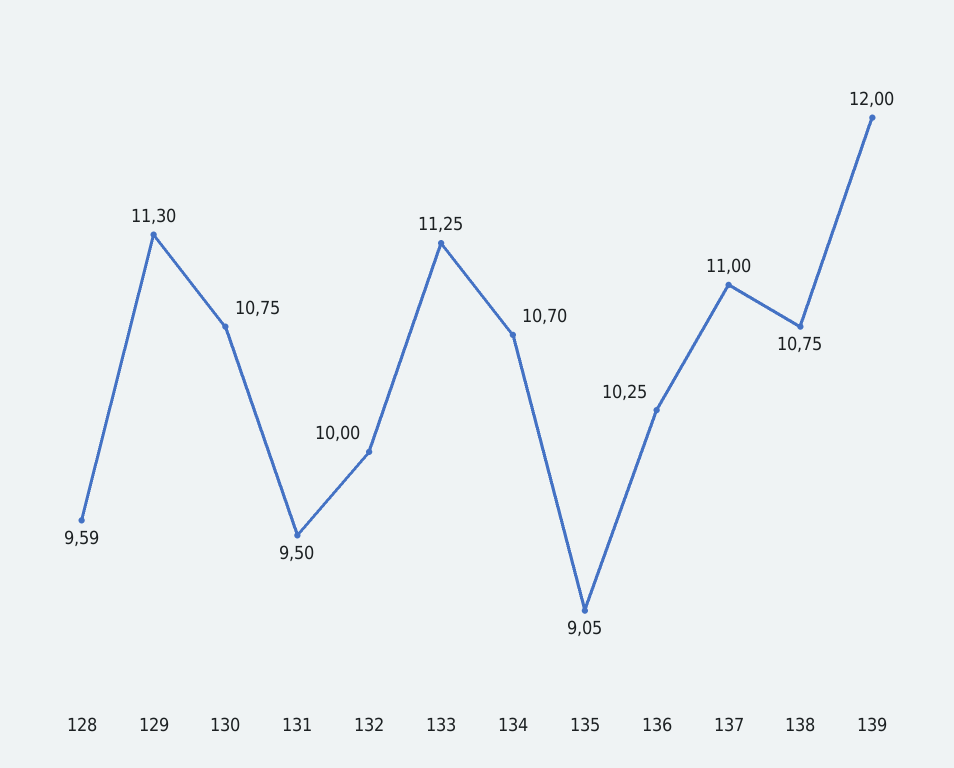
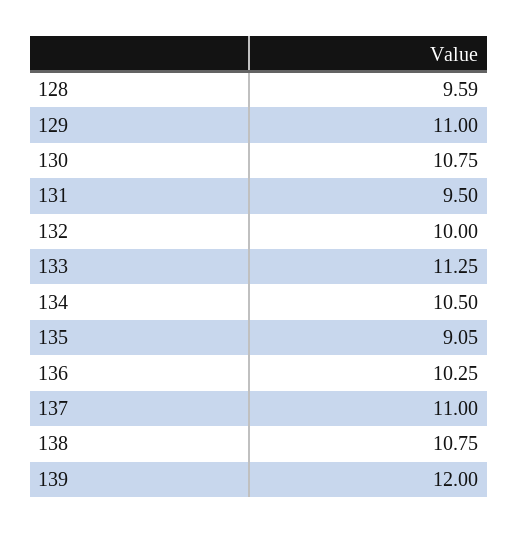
129: 11.3 -> 11
134: 10.7 -> 10.5

